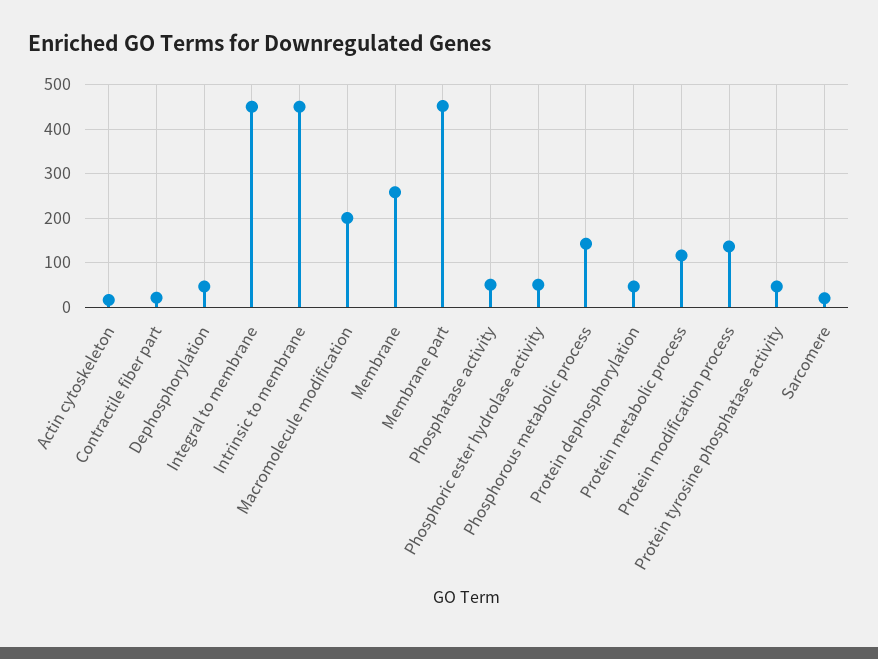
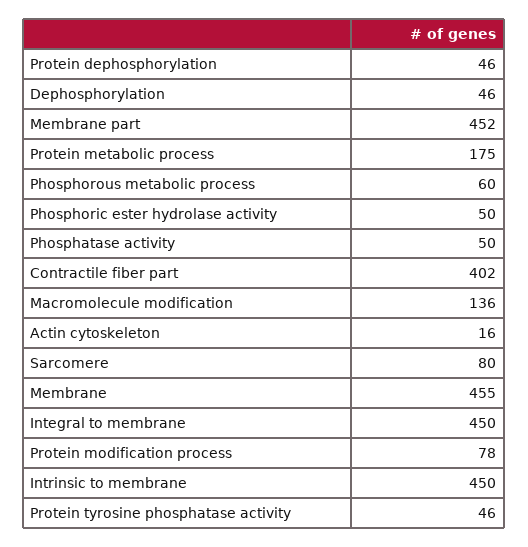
Contractile fiber part: 20 -> 402
Macromolecule modification: 200 -> 136
Membrane: 260 -> 455
Phosphorous metabolic process: 140 -> 60
Protein metabolic process: 120 -> 175
Protein modification process: 140 -> 78
Sarcomere: 20 -> 80

